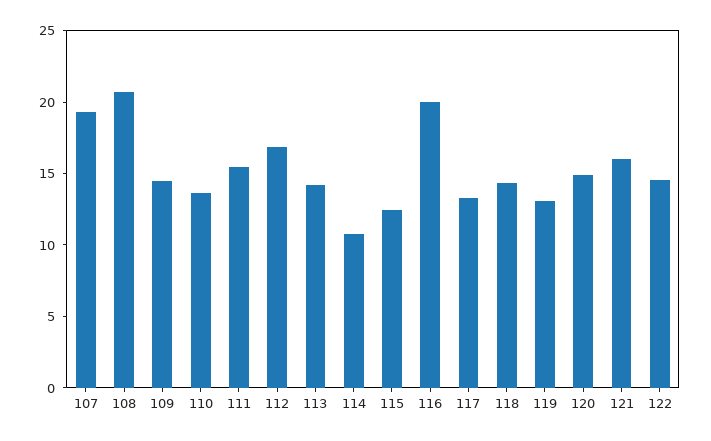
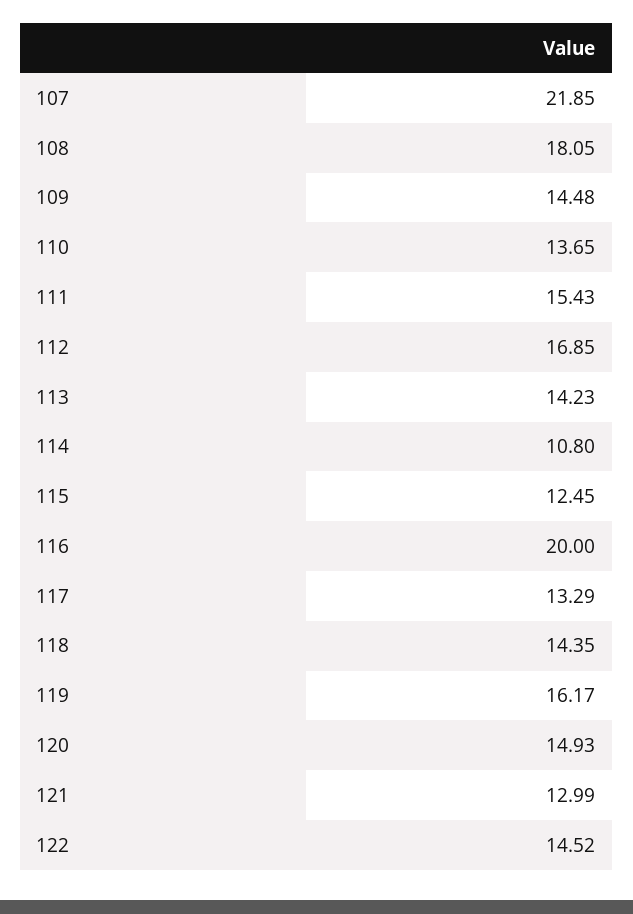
107: 19 -> 21.85
108: 21 -> 18.05
119: 13 -> 16.17
121: 16 -> 12.99

